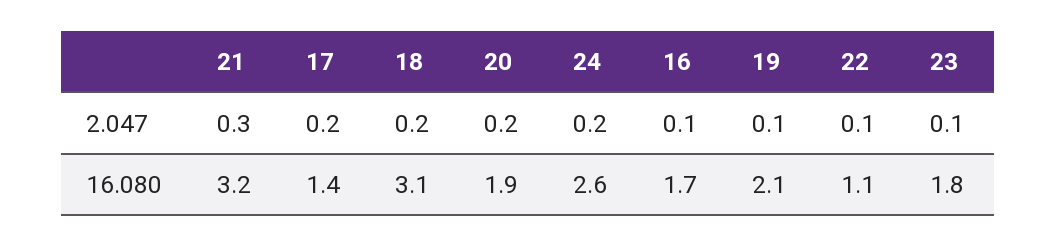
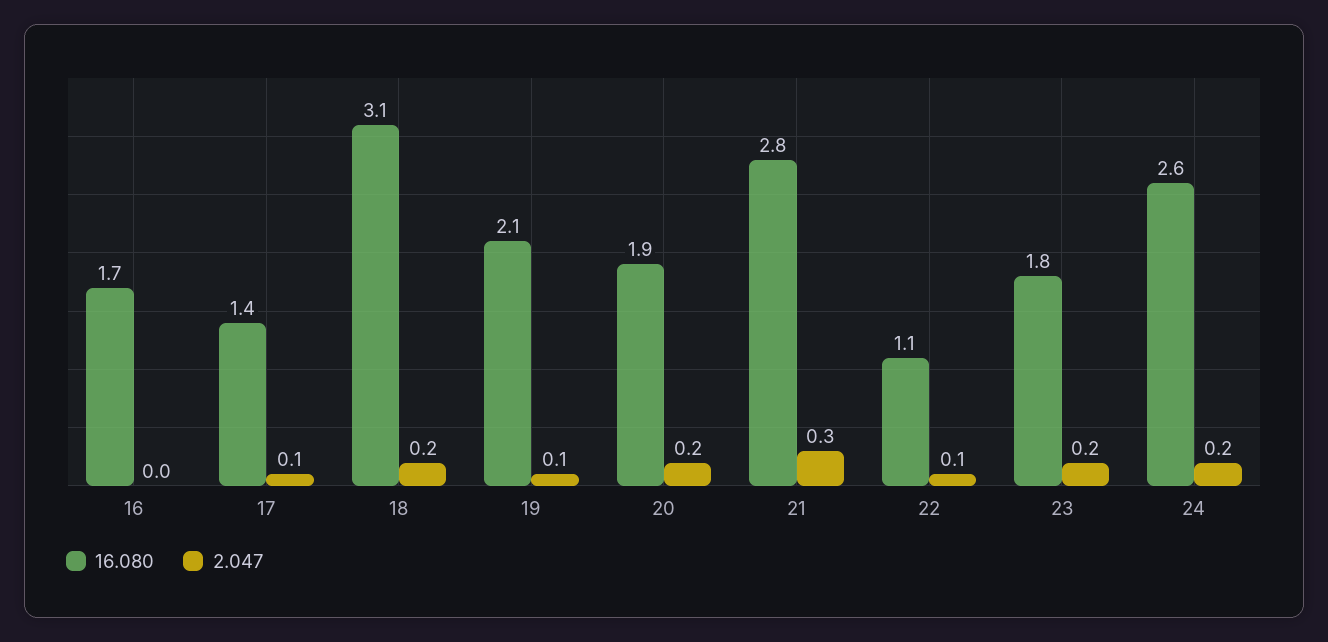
2.047, 17: 0.2 -> 0.1
2.047, 16: 0.1 -> 0
2.047, 23: 0.1 -> 0.2
16.080, 21: 3.2 -> 2.8

